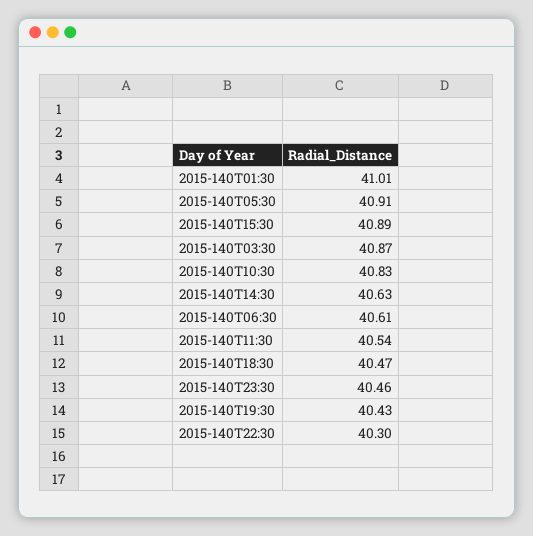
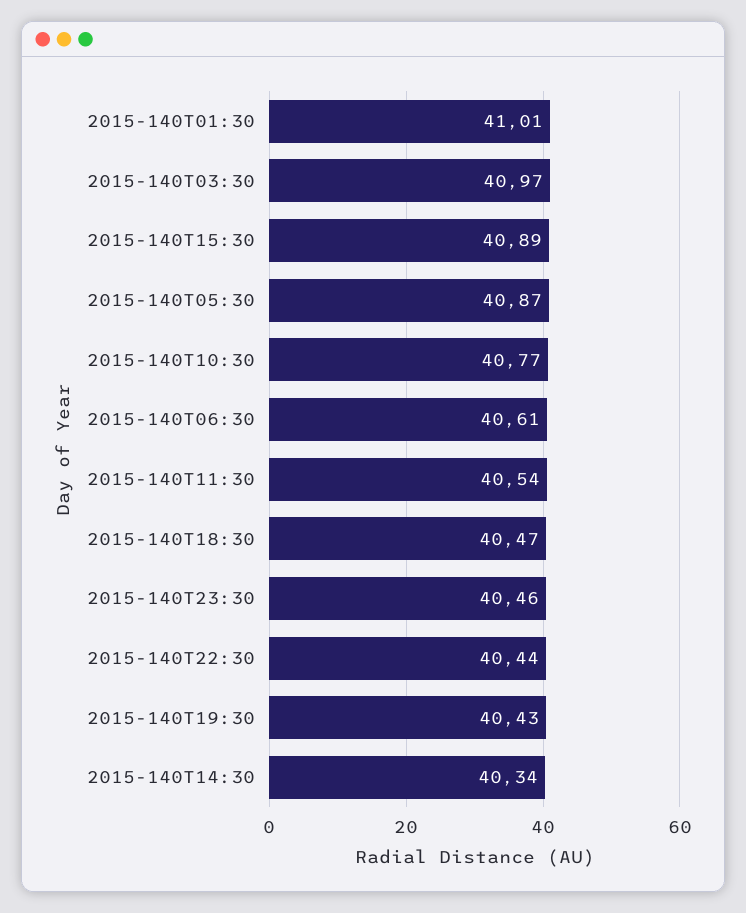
2015-140T05:30: 40.91 -> 40.87
2015-140T03:30: 40.87 -> 40.97
2015-140T10:30: 40.83 -> 40.77
2015-140T14:30: 40.63 -> 40.34
2015-140T22:30: 40.3 -> 40.44

